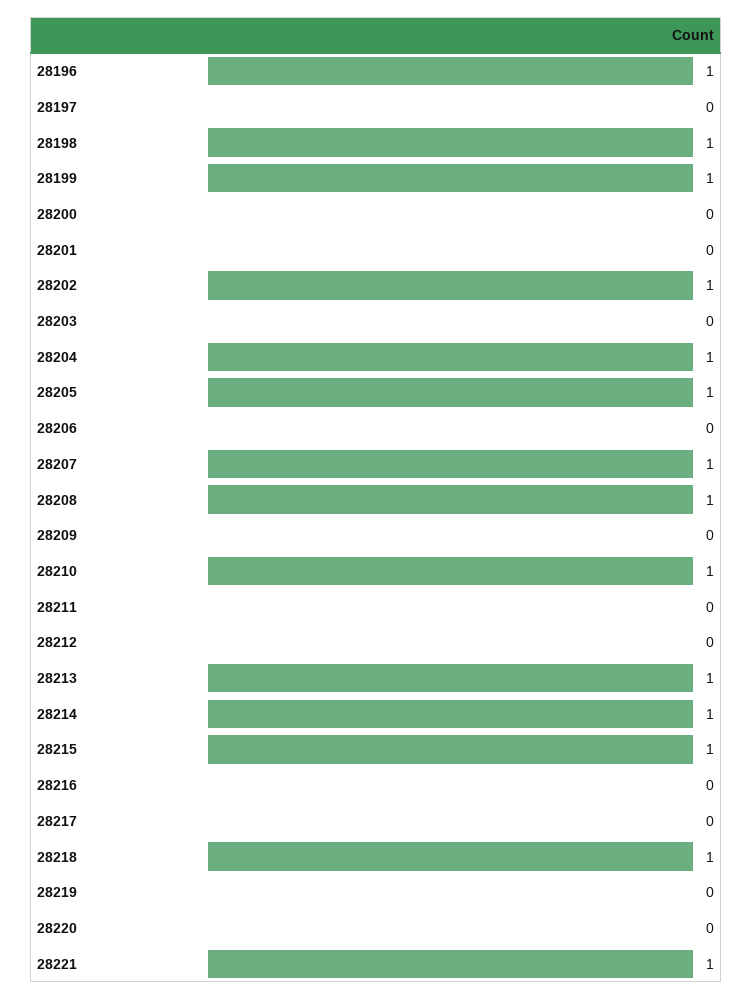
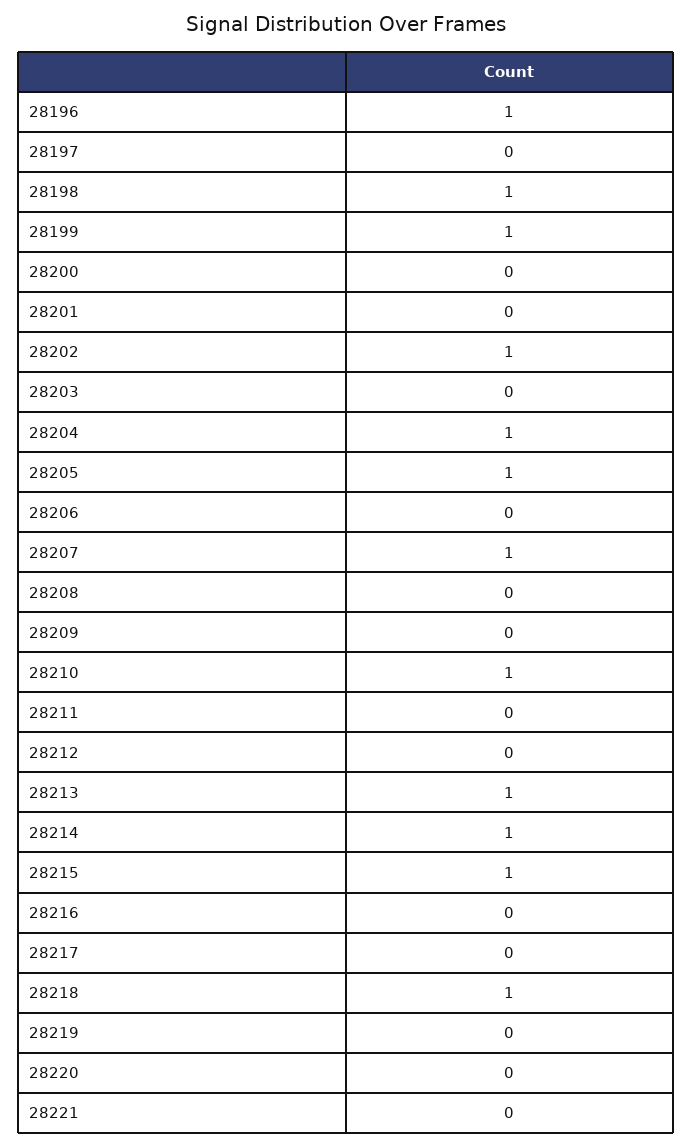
28208: 1 -> 0
28221: 1 -> 0

